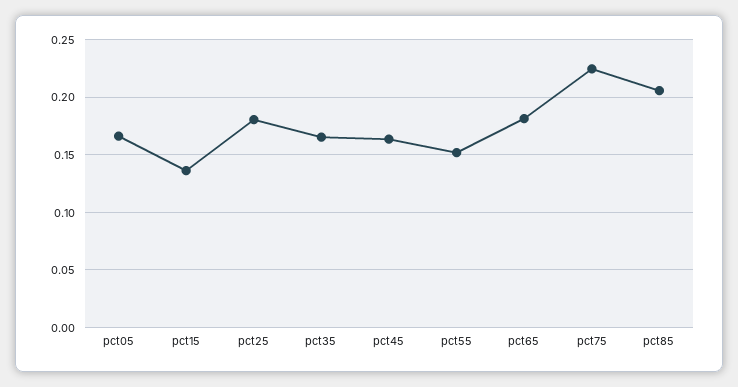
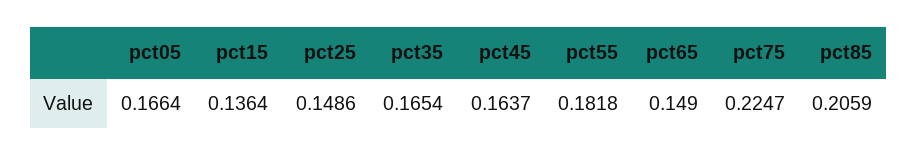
pct25: 0.18 -> 0.1486
pct55: 0.15 -> 0.1818
pct65: 0.18 -> 0.149

